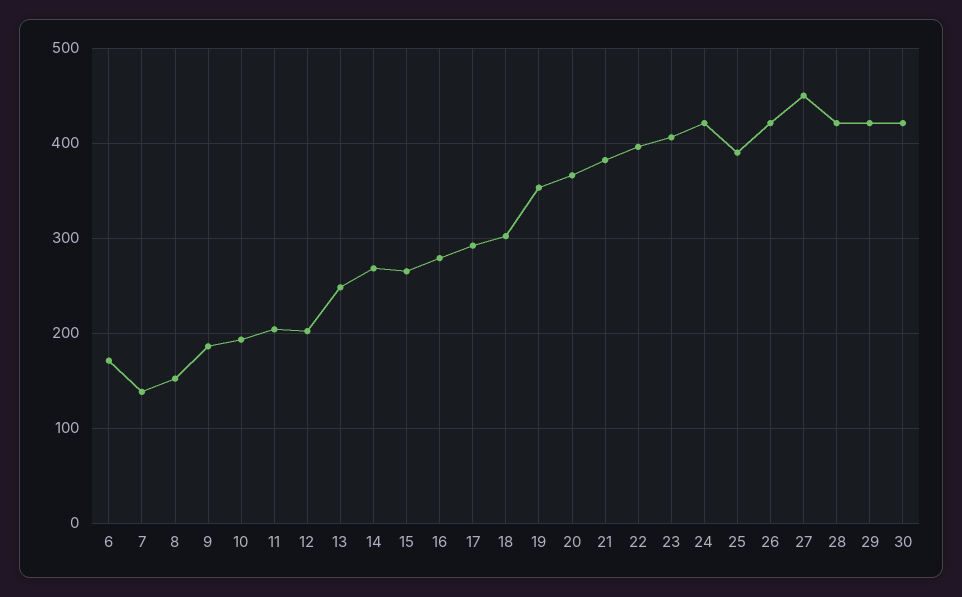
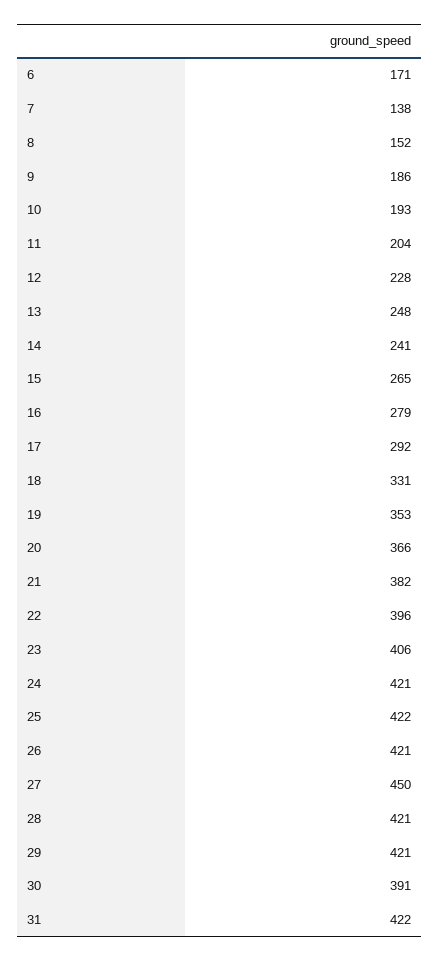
12: 200 -> 228
14: 270 -> 241
18: 300 -> 331
25: 390 -> 422
30: 420 -> 391
31: none -> 422

